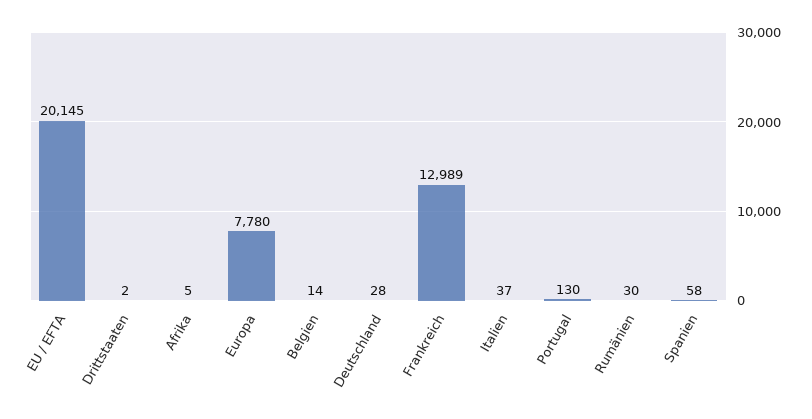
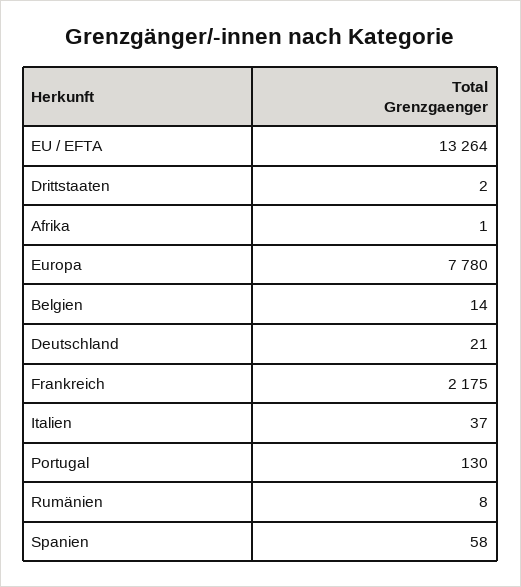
EU / EFTA: 20145 -> 13264
Afrika: 5 -> 1
Deutschland: 28 -> 21
Frankreich: 12989 -> 2175
Rumänien: 30 -> 8

